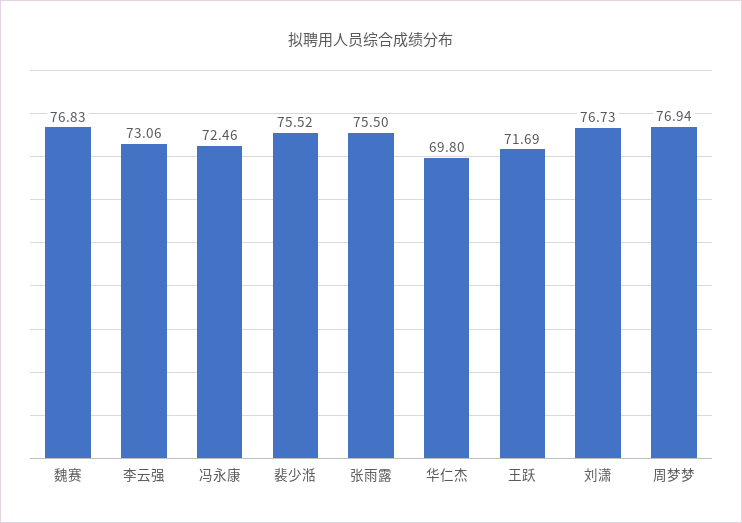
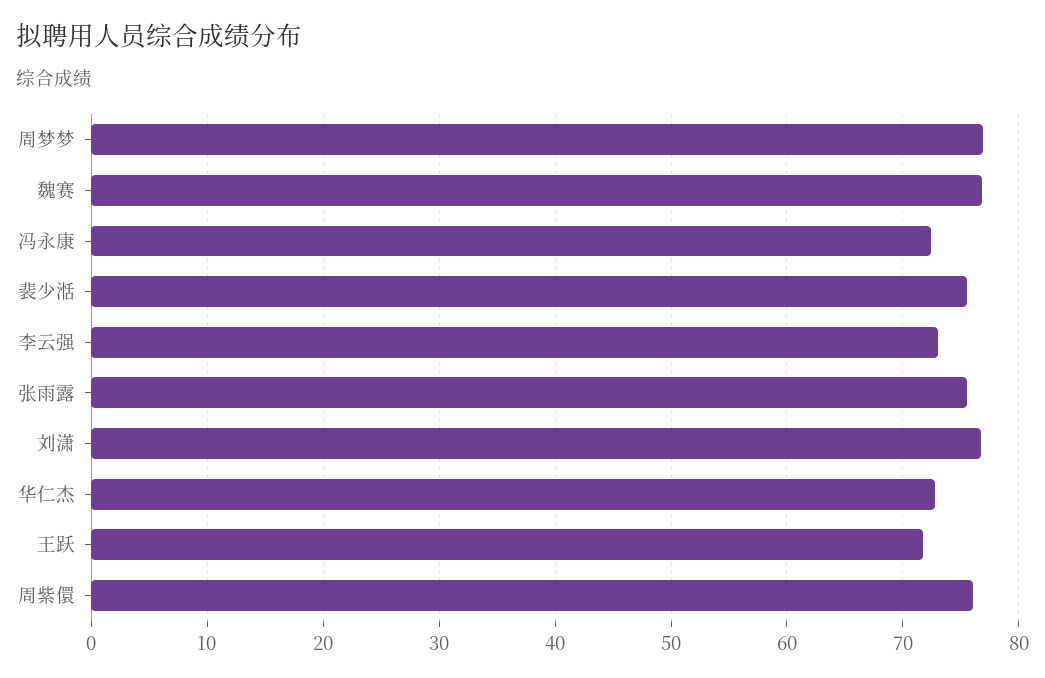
华仁杰: 69.8 -> 73
周紫儇: none -> 76

